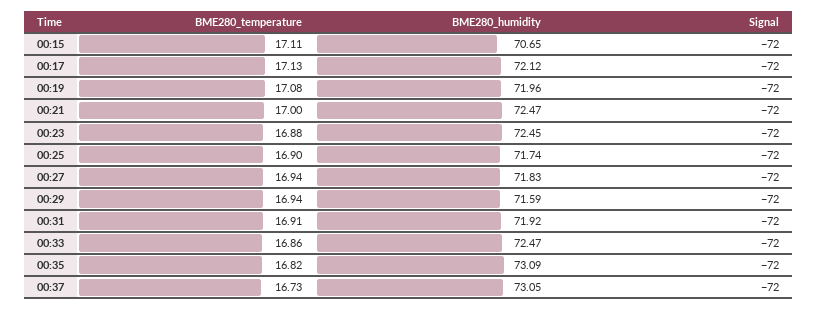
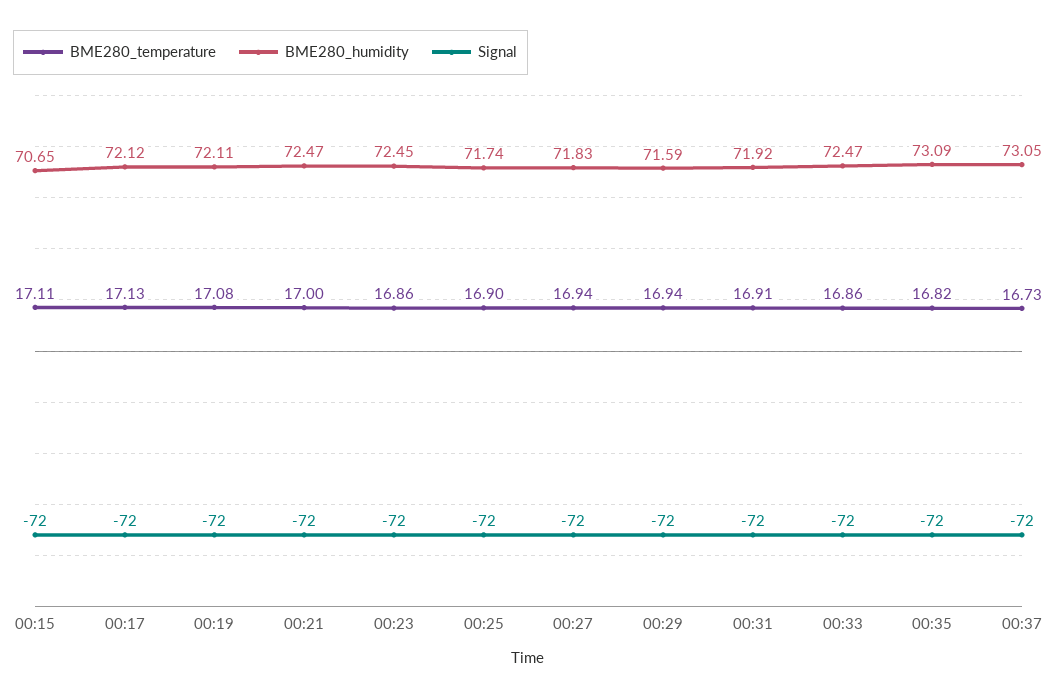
BME280_humidity, 00:19: 71.96 -> 72.11
BME280_temperature, 00:23: 16.88 -> 16.86

